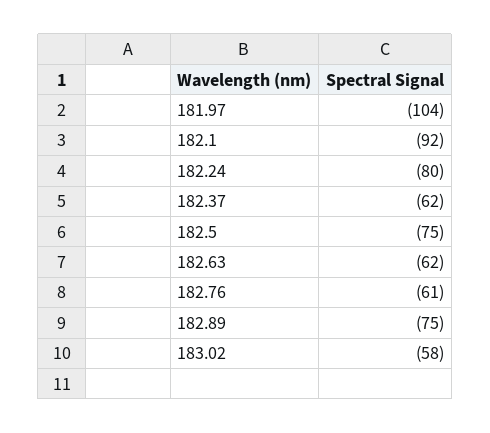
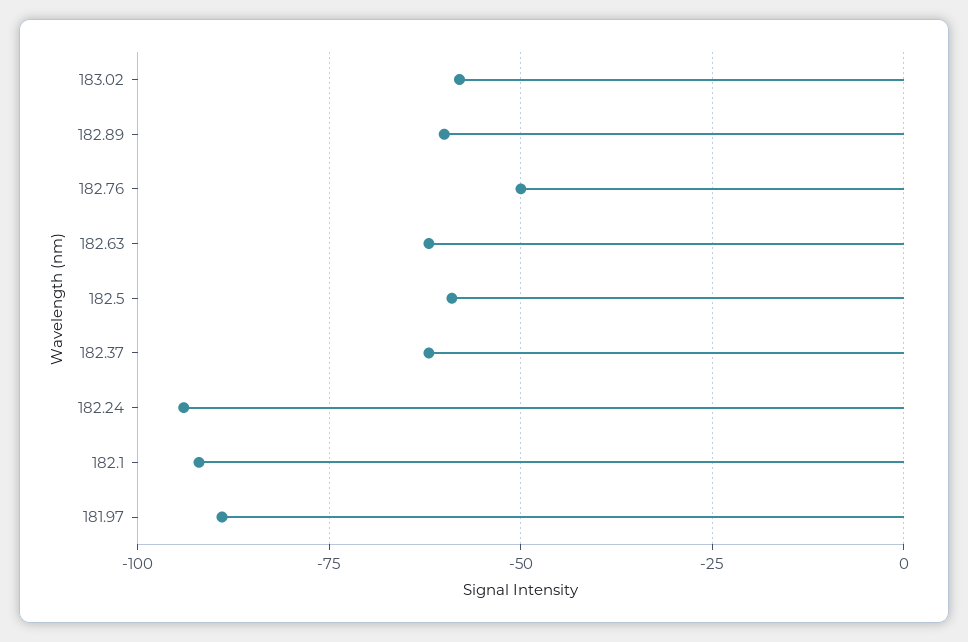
181.97: -104 -> -90
182.24: -80 -> -95
182.5: -75 -> -60
182.76: -61 -> -50
182.89: -75 -> -60

